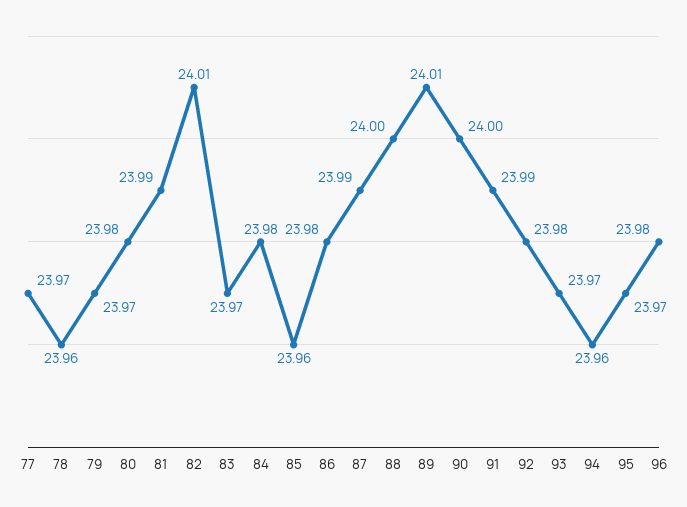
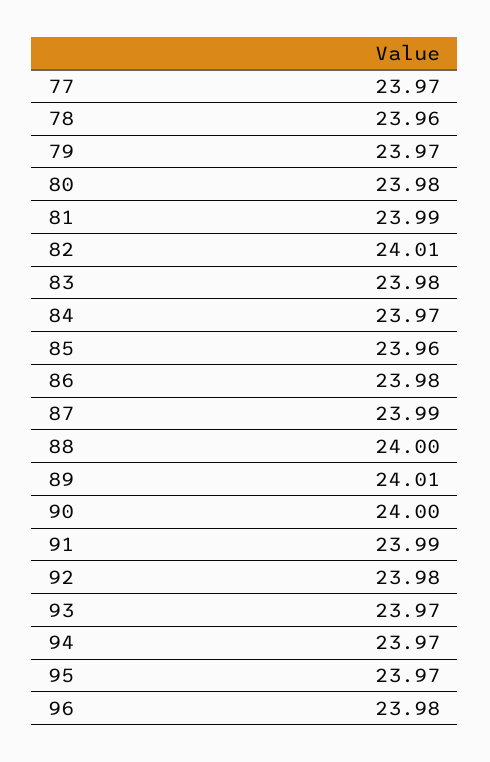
83: 23.97 -> 23.98
84: 23.98 -> 23.97
94: 23.96 -> 23.97

